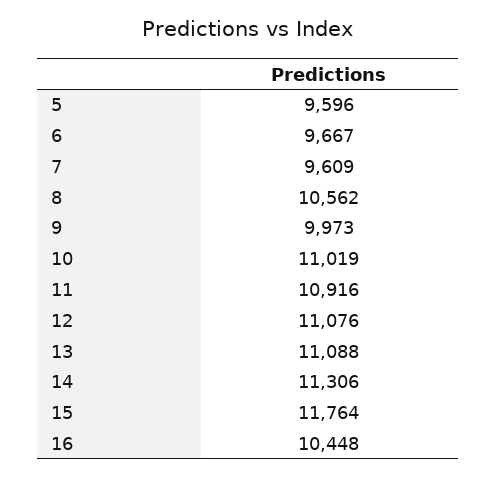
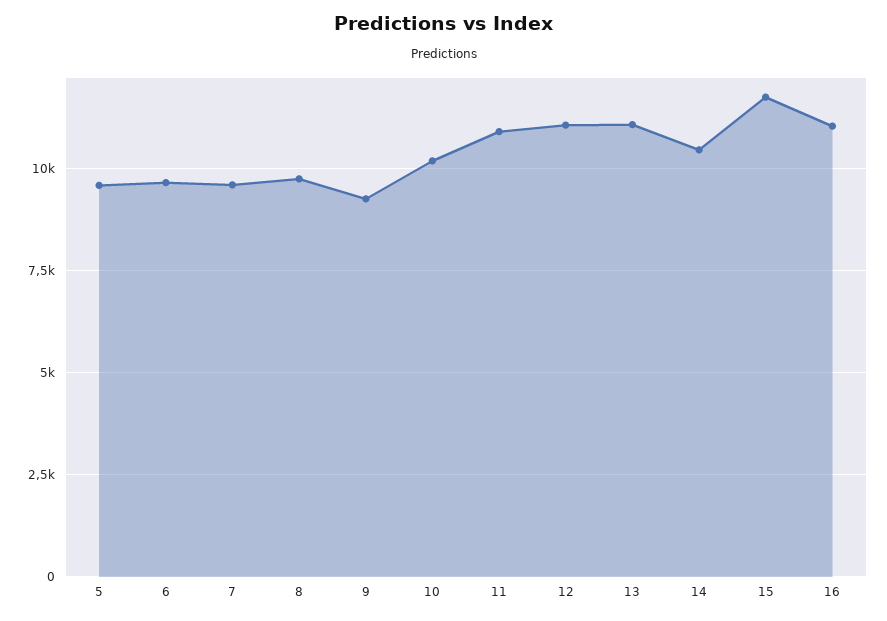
8: 10562 -> 9750
9: 9973 -> 9250
10: 11019 -> 10250
14: 11306 -> 10500
16: 10448 -> 11000

